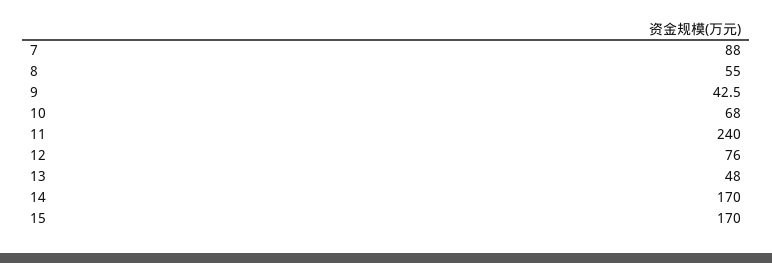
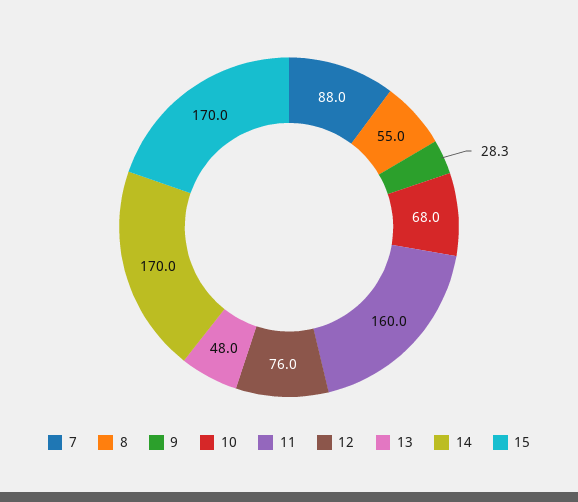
9: 42.5 -> 28.3
11: 240 -> 160

